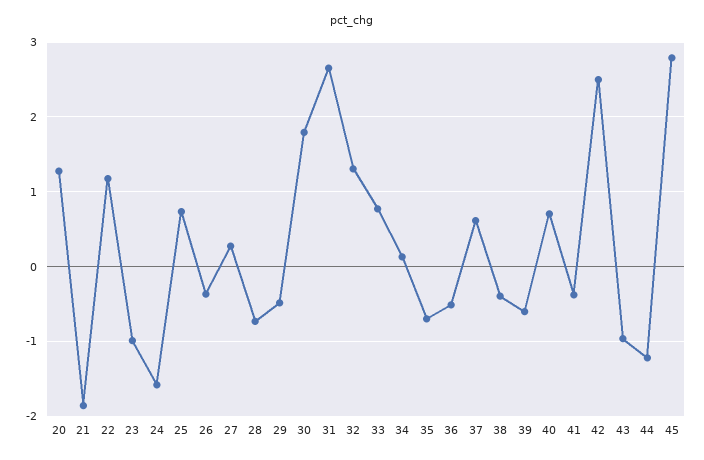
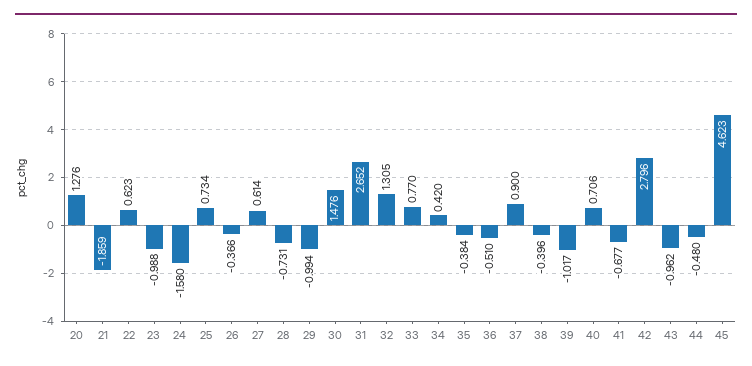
22: 1.2 -> 0.623
27: 0.3 -> 0.614
29: -0.5 -> -0.994
30: 1.8 -> 1.476
34: 0.1 -> 0.42
35: -0.7 -> -0.384
37: 0.6 -> 0.9
39: -0.6 -> -1.017
41: -0.4 -> -0.677
42: 2.5 -> 2.796
44: -1.2 -> -0.48
45: 2.8 -> 4.623

